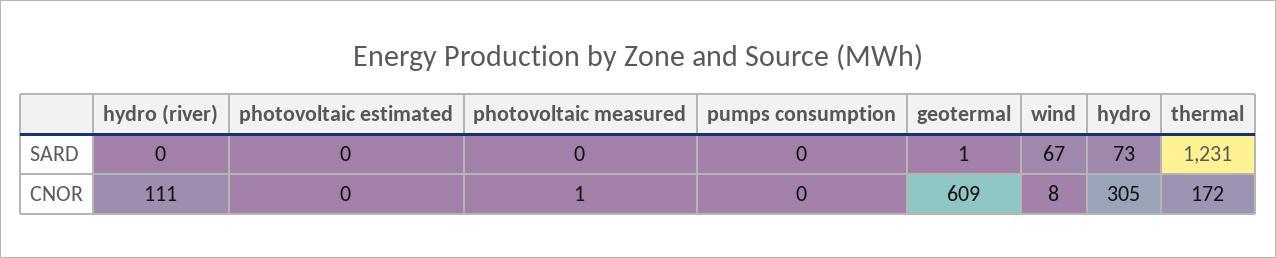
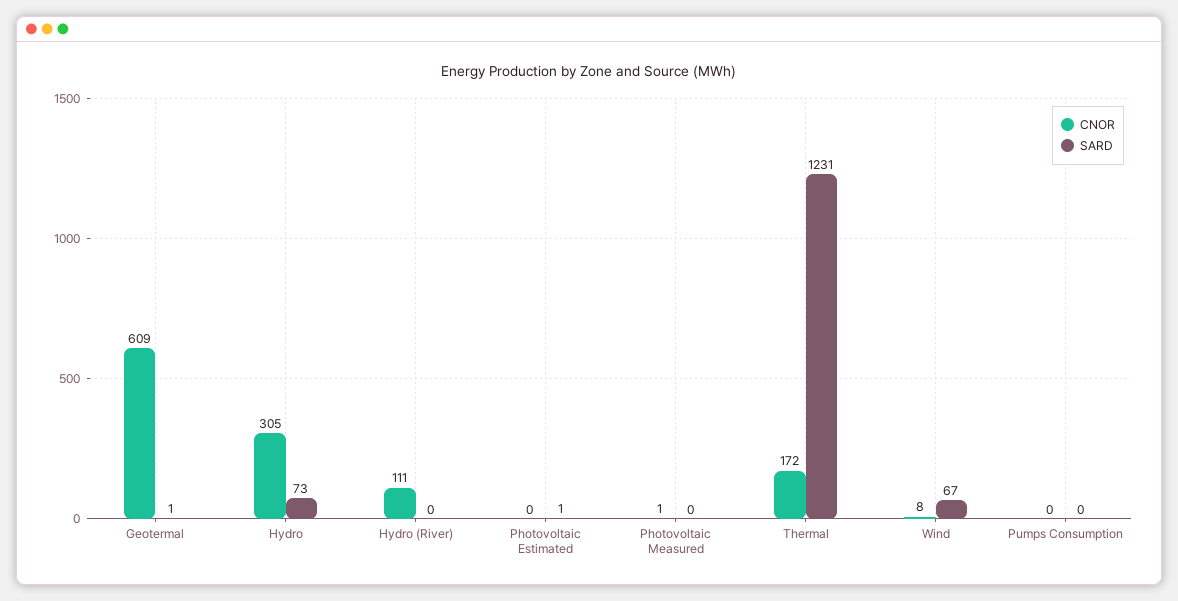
SARD, photovoltaic estimated: 0 -> 1

